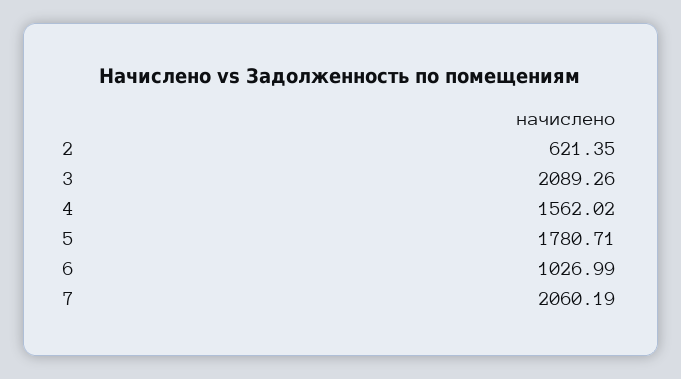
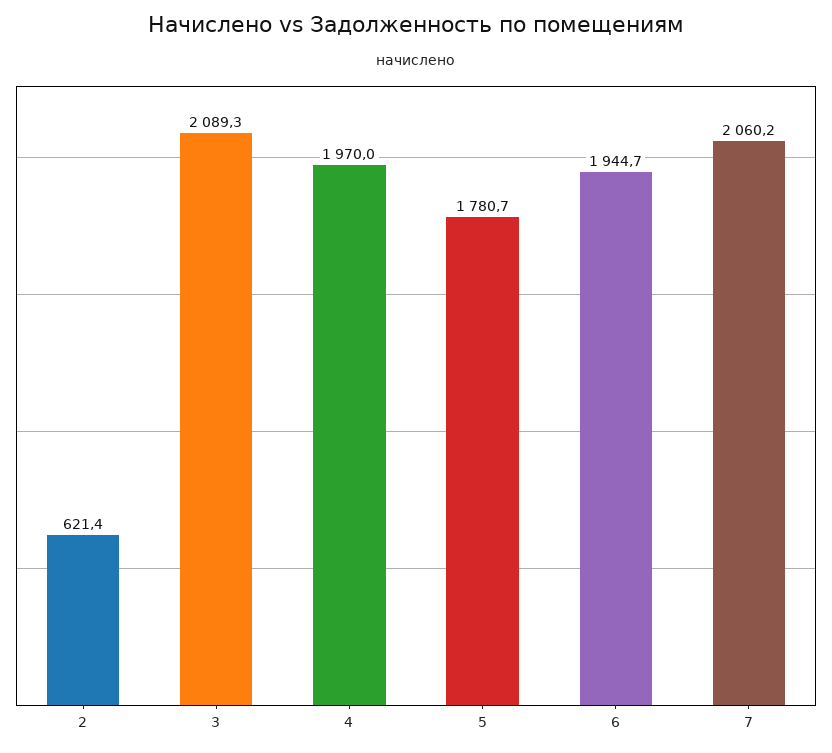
4: 1562.02 -> 1970
6: 1026.99 -> 1944.7

